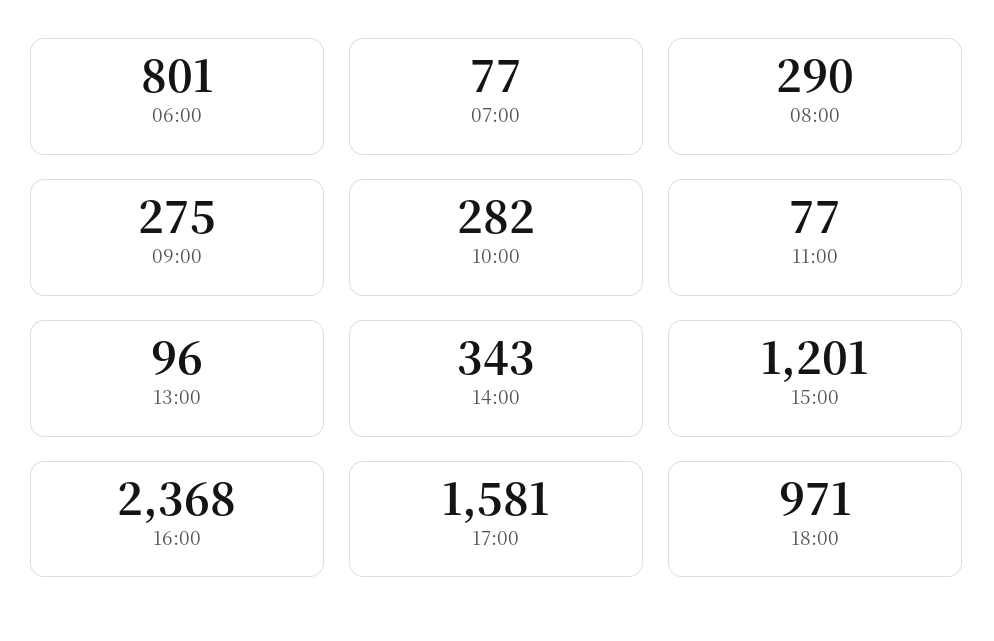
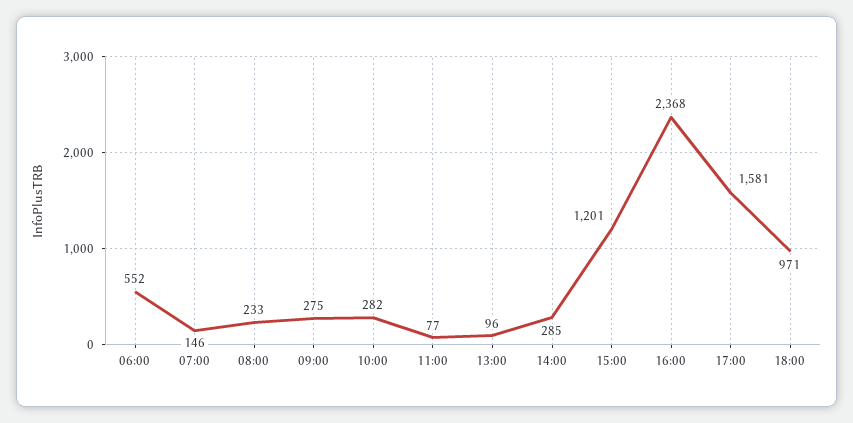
06:00: 801 -> 552
07:00: 77 -> 146
08:00: 290 -> 233
14:00: 343 -> 285

